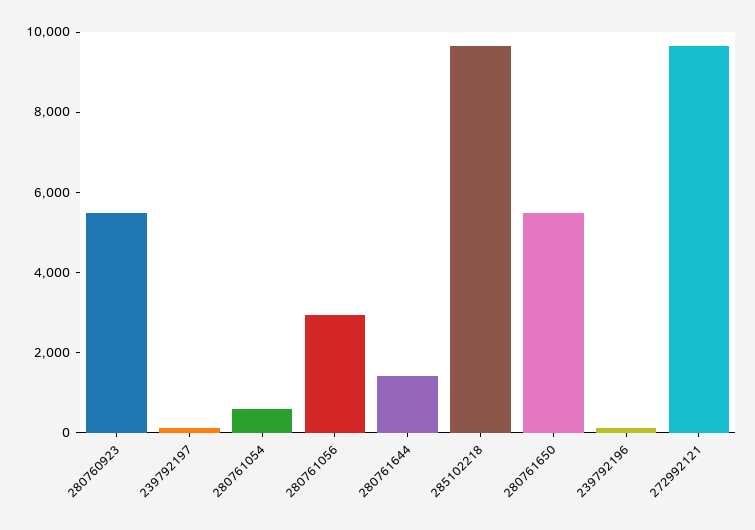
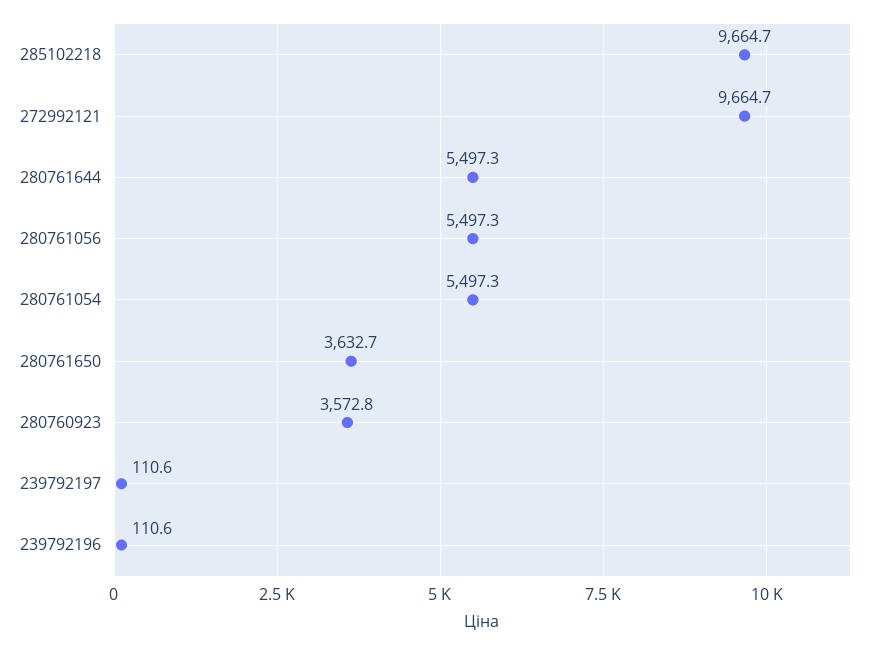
280760923: 5500 -> 3572.8
280761054: 500 -> 5497.3
280761056: 3000 -> 5497.3
280761644: 1500 -> 5497.3
280761650: 5500 -> 3632.7

